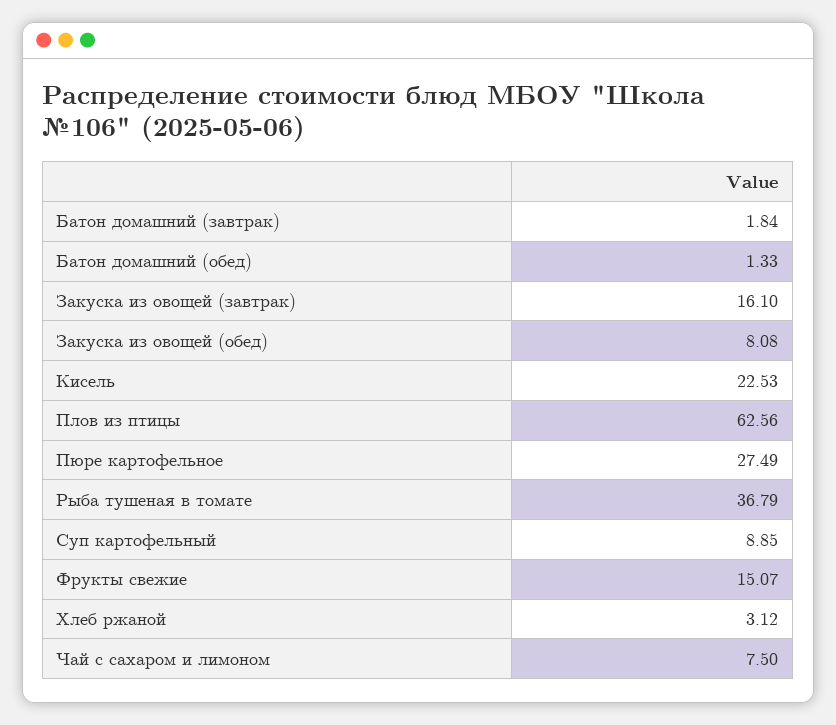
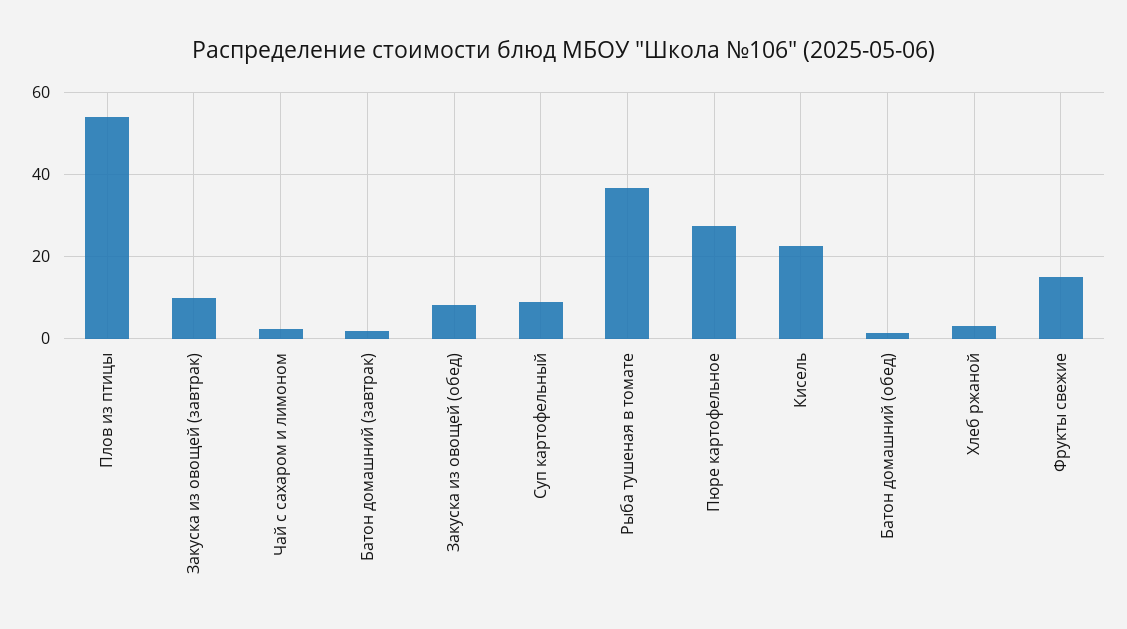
Закуска из овощей (завтрак): 16.1 -> 10
Плов из птицы: 62.56 -> 54
Чай с сахаром и лимоном: 7.5 -> 2

